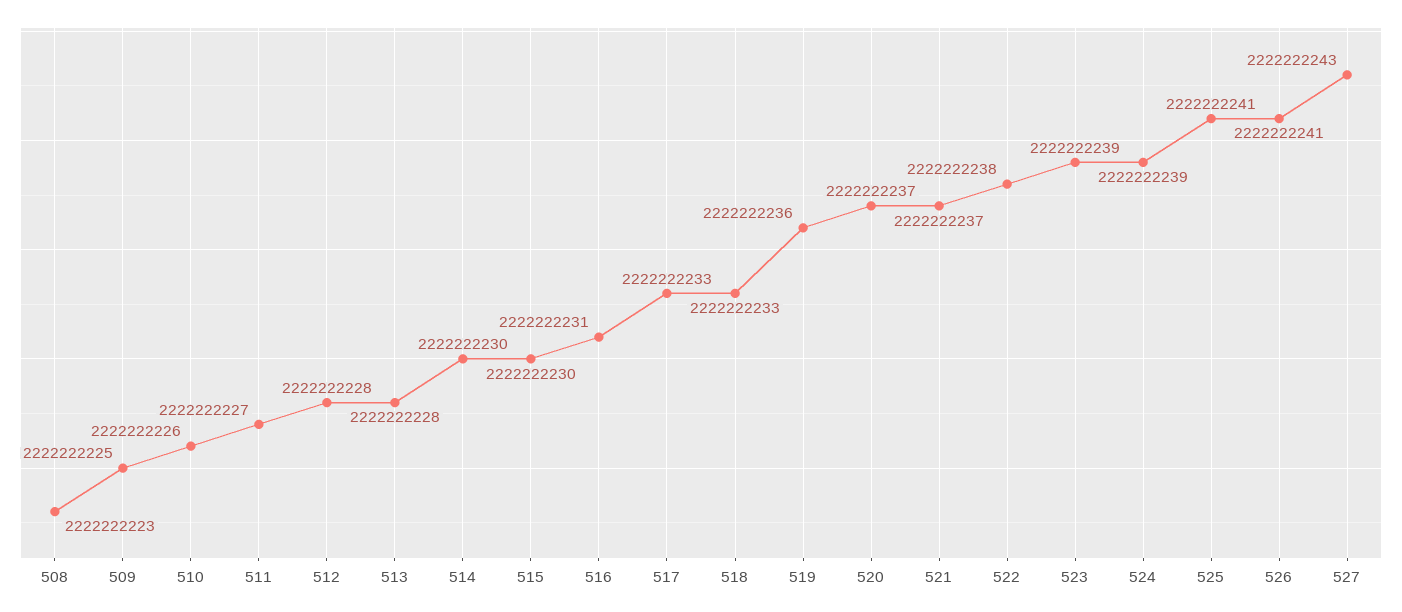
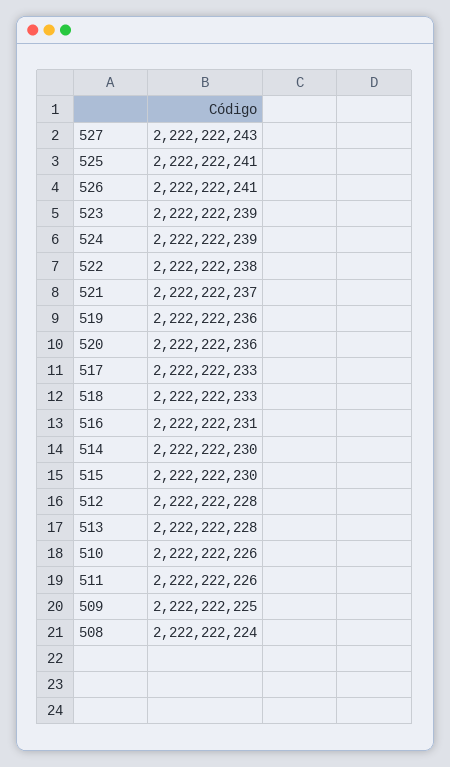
508: 2222222223 -> 2222222224
511: 2222222227 -> 2222222226
520: 2222222237 -> 2222222236

